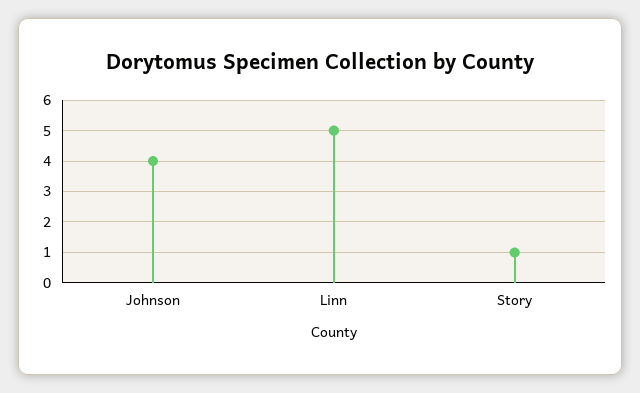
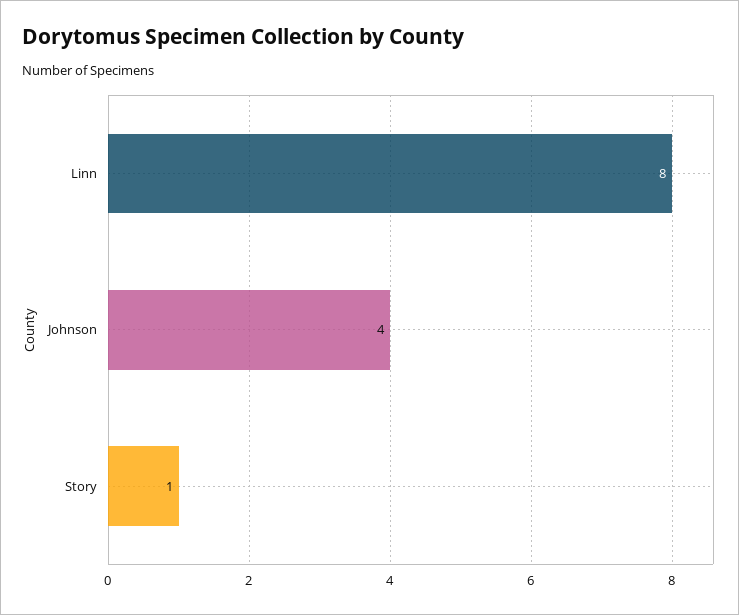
Linn: 5 -> 8

